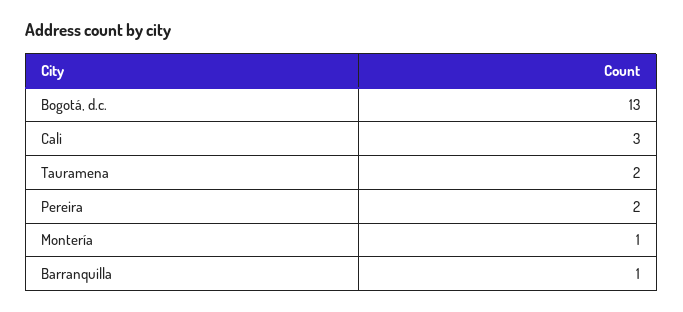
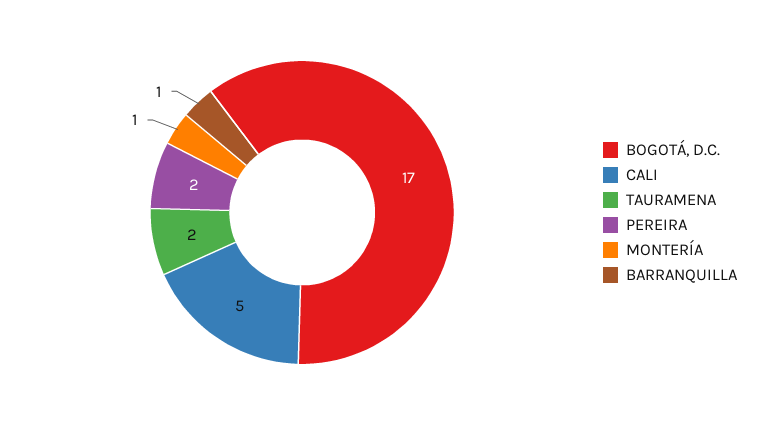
Bogotá, d.c.: 13 -> 17
Cali: 3 -> 5

